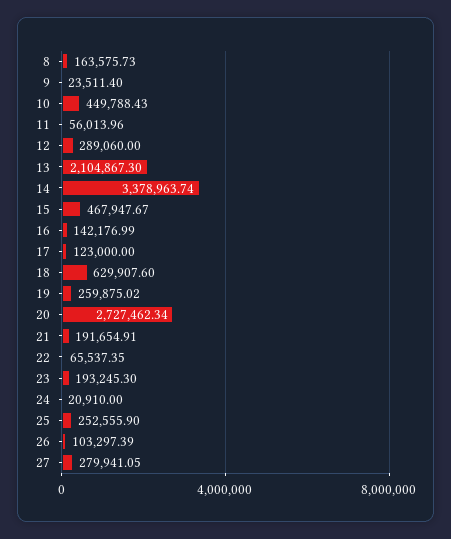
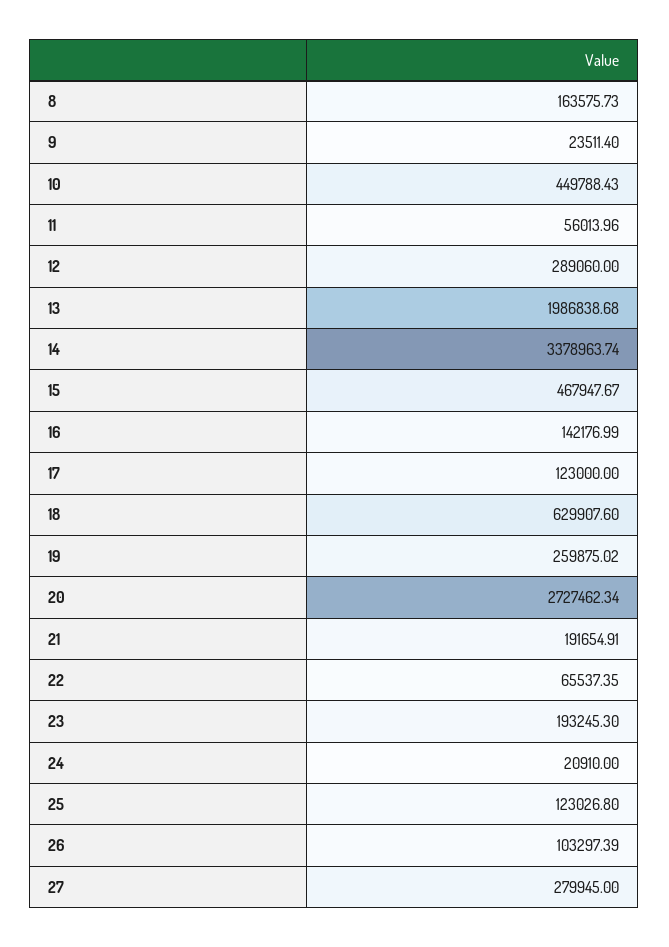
13: 2104867.3 -> 1986838.68
25: 252555.9 -> 123026.8
27: 279941.05 -> 279945

